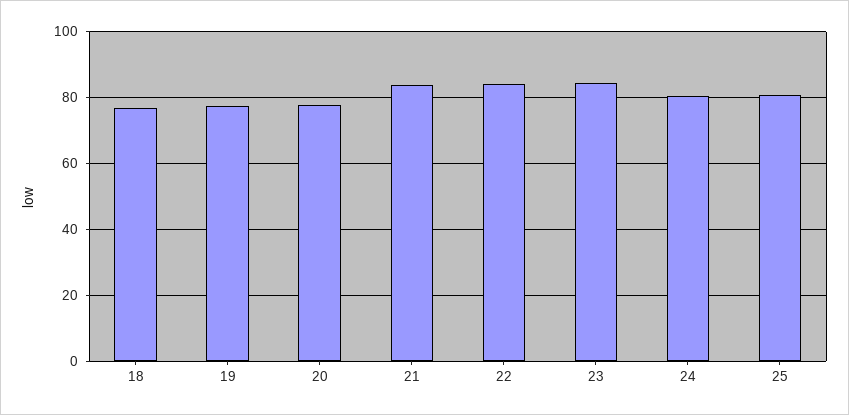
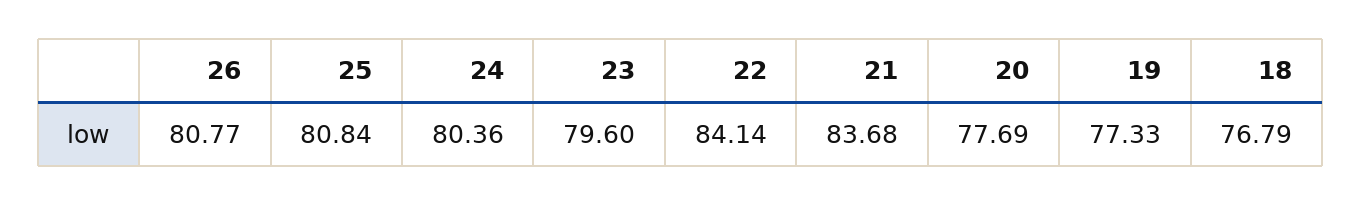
23: 84 -> 79.6
26: none -> 80.77

